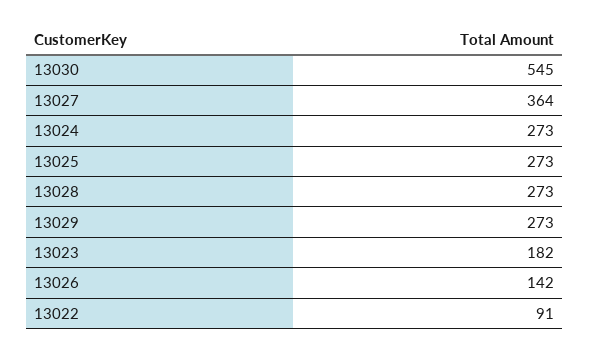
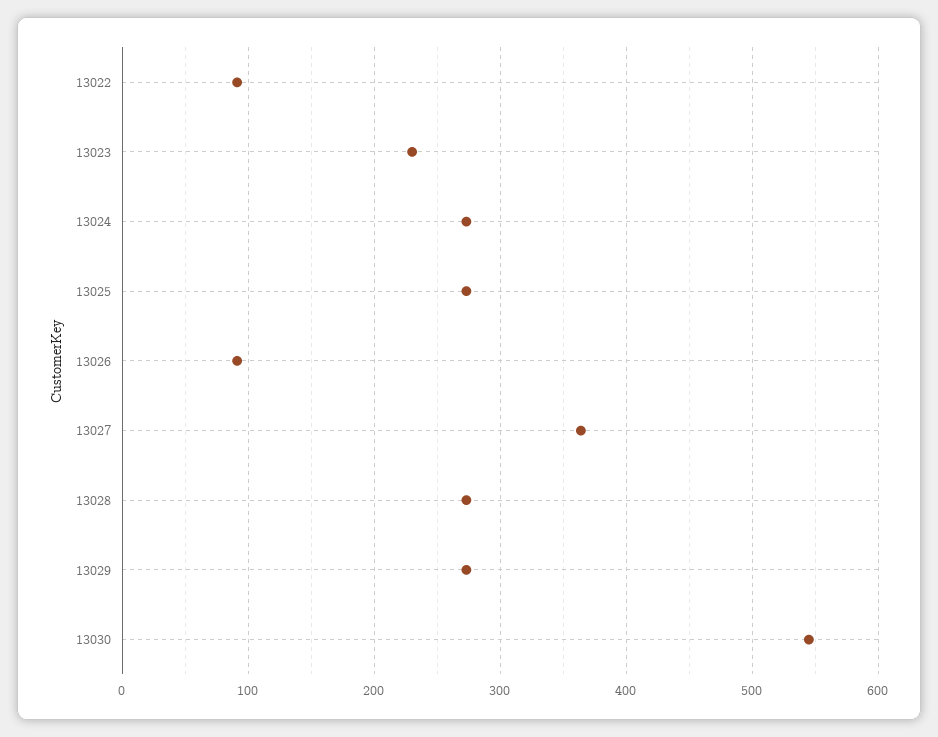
13023: 182 -> 230
13026: 142 -> 90

